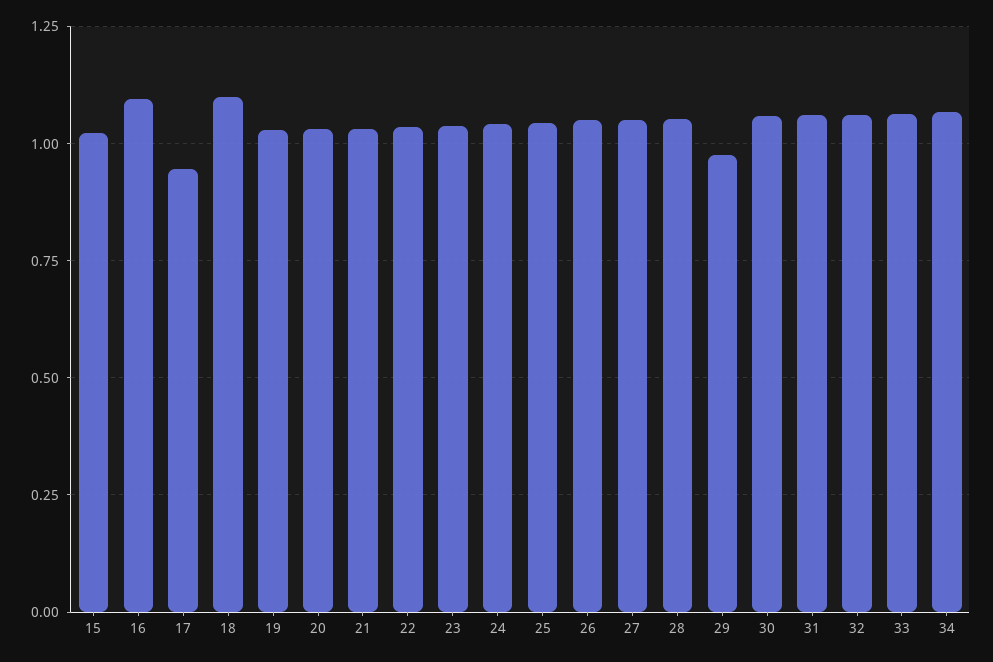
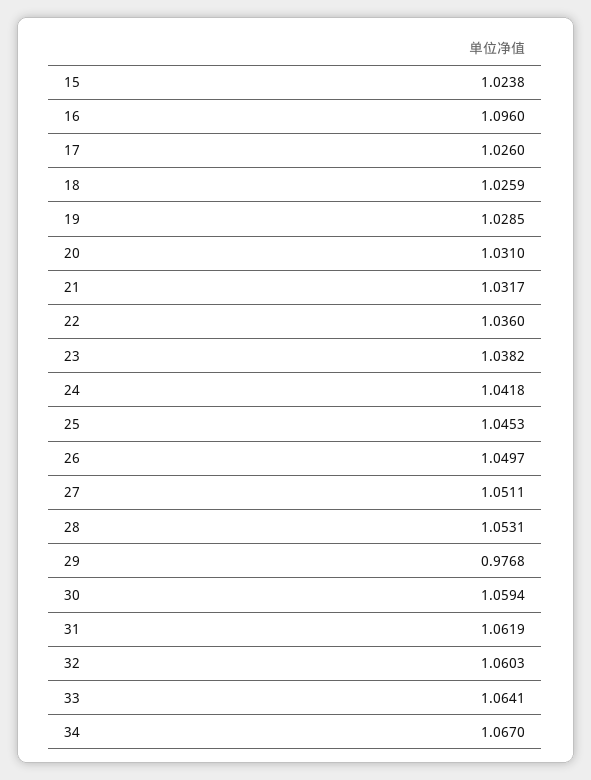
17: 0.95 -> 1.026
18: 1.1 -> 1.0259

